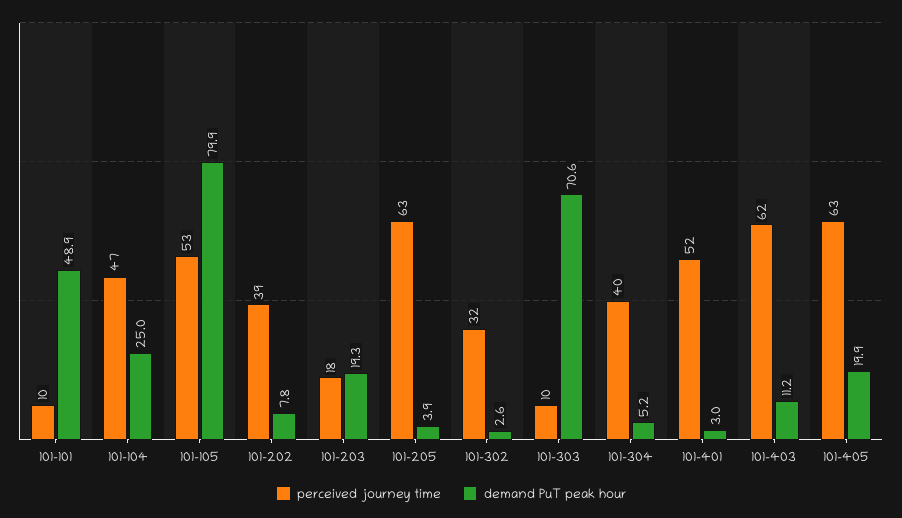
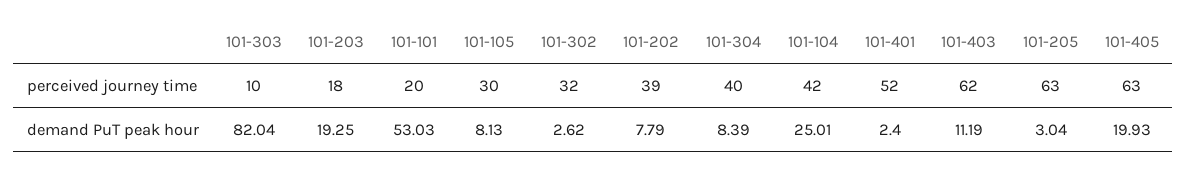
perceived journey time, 101-101: 10 -> 20
demand PuT peak hour, 101-101: 48.9 -> 53.03
perceived journey time, 101-104: 47 -> 42
perceived journey time, 101-105: 53 -> 30
demand PuT peak hour, 101-105: 79.9 -> 8.13
demand PuT peak hour, 101-205: 3.9 -> 3.04
demand PuT peak hour, 101-303: 70.6 -> 82.04
demand PuT peak hour, 101-304: 5.2 -> 8.39
demand PuT peak hour, 101-401: 3 -> 2.4

